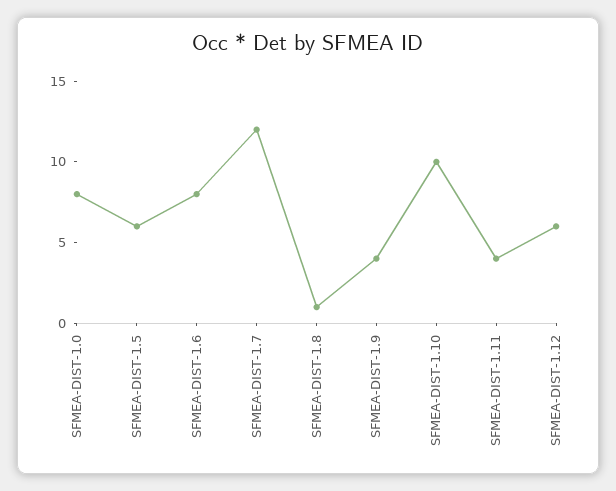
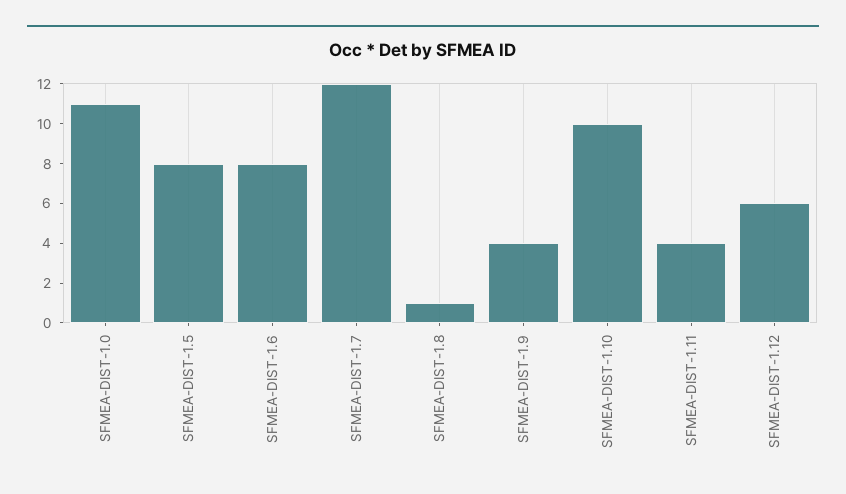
SFMEA-DIST-1.0: 8 -> 11
SFMEA-DIST-1.5: 6 -> 8

